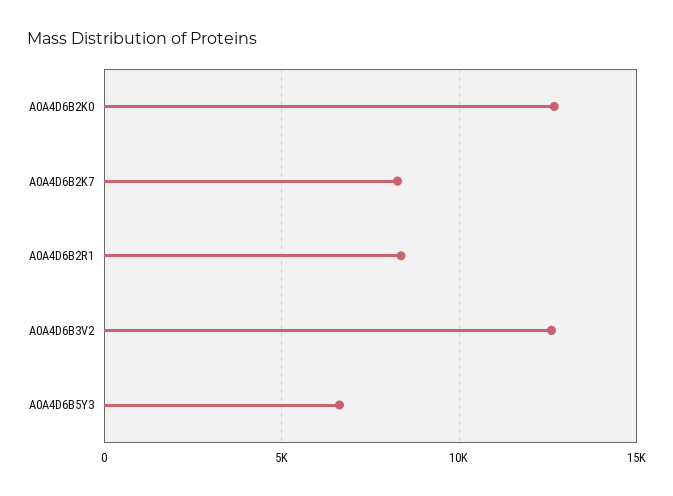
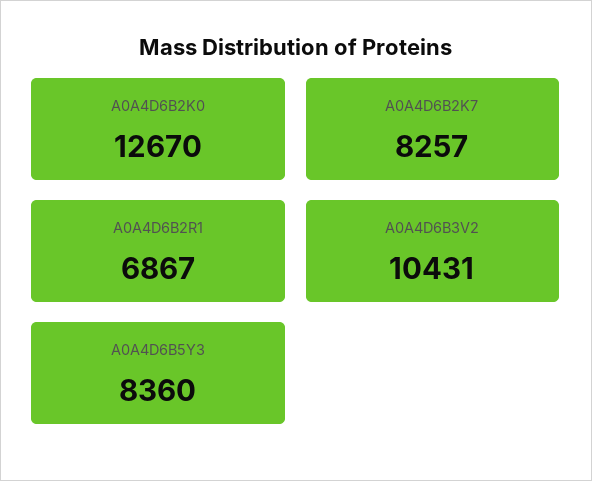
A0A4D6B2R1: 8500 -> 6867
A0A4D6B3V2: 12500 -> 10431
A0A4D6B5Y3: 6500 -> 8360

